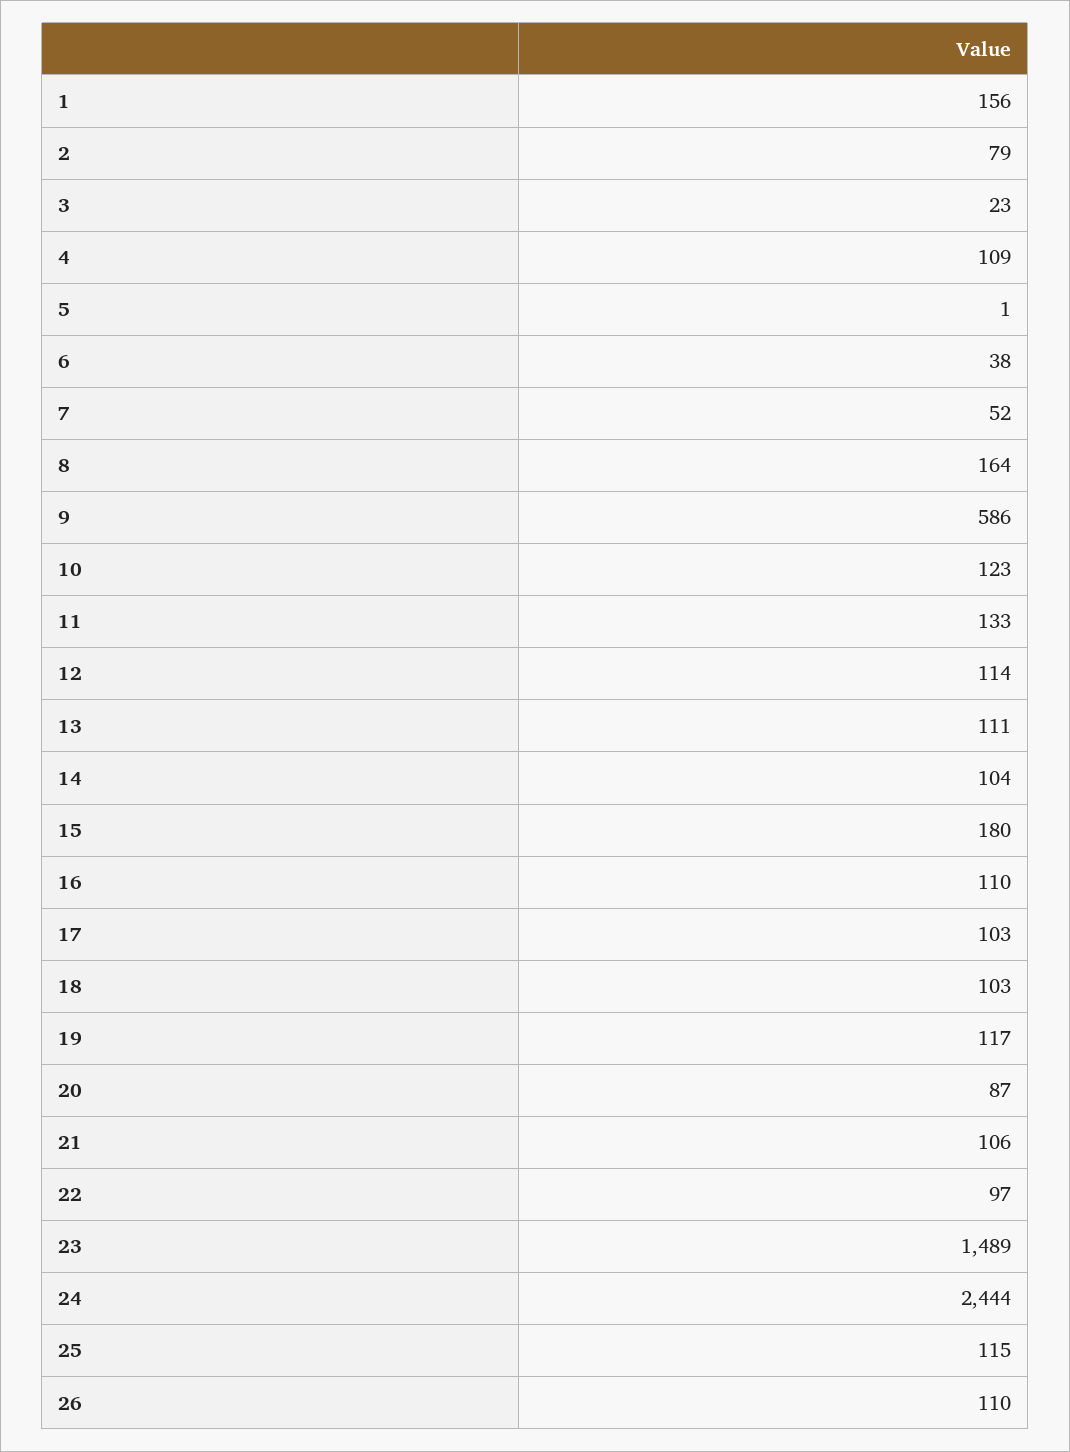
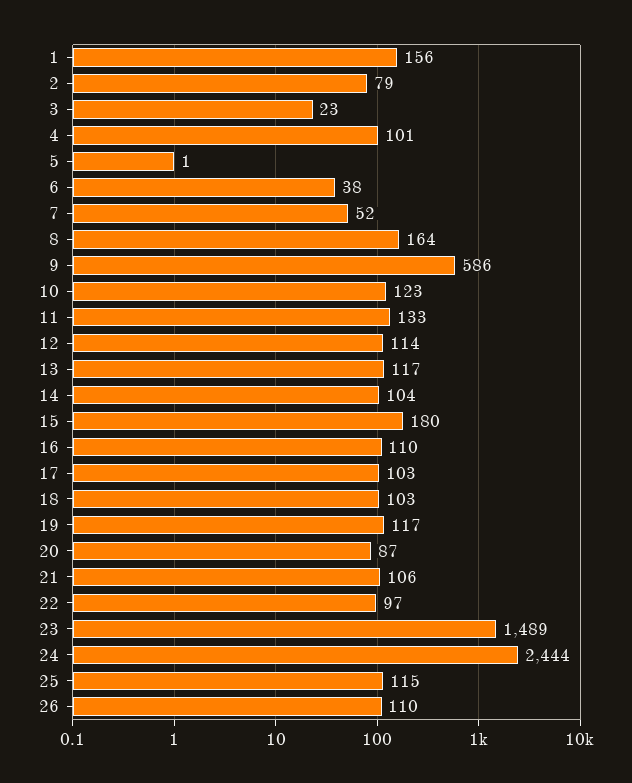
4: 109 -> 101
13: 111 -> 117

